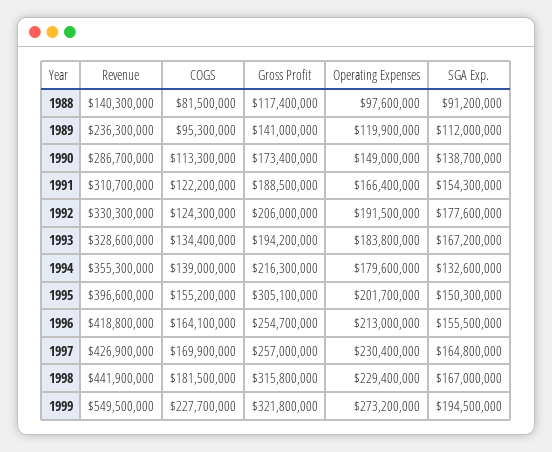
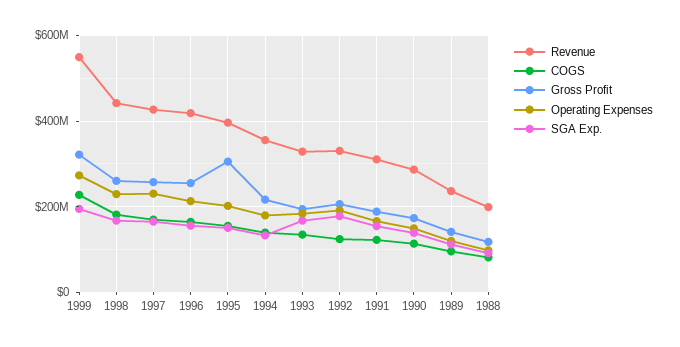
Revenue, 1988: 140300000 -> 200000000
Gross Profit, 1998: 315800000 -> 260000000

